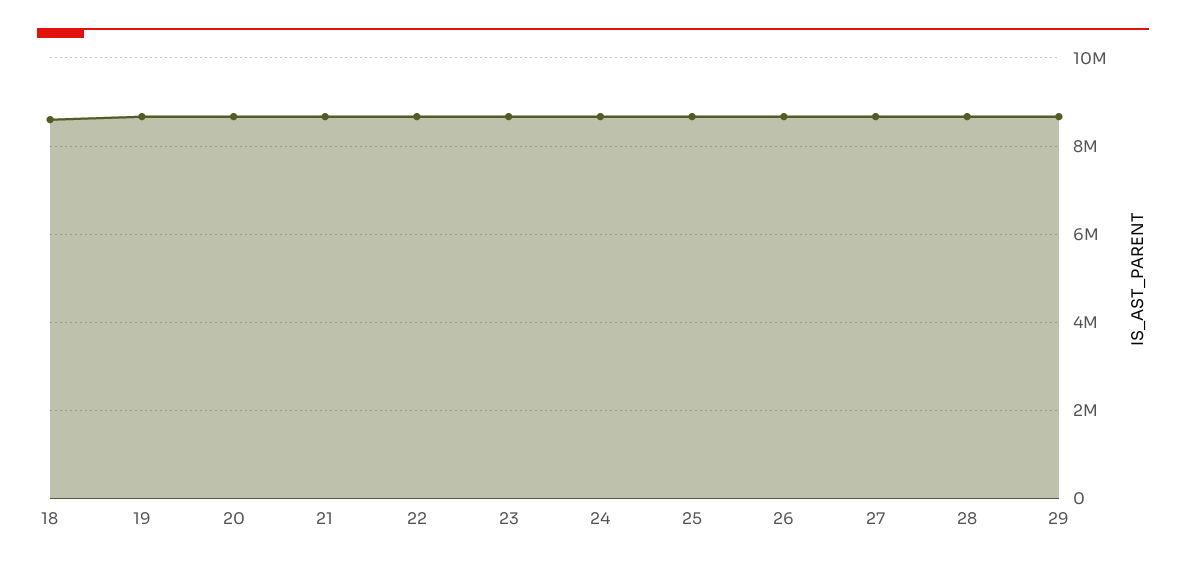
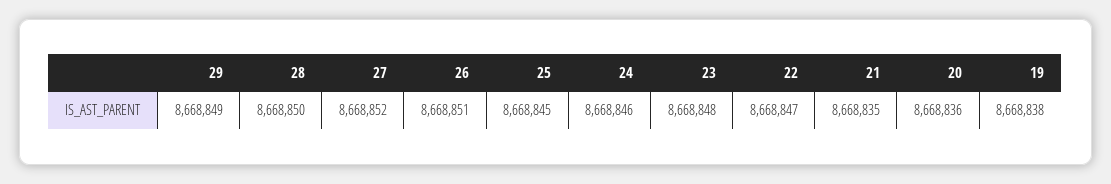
18: 8600000 -> none

